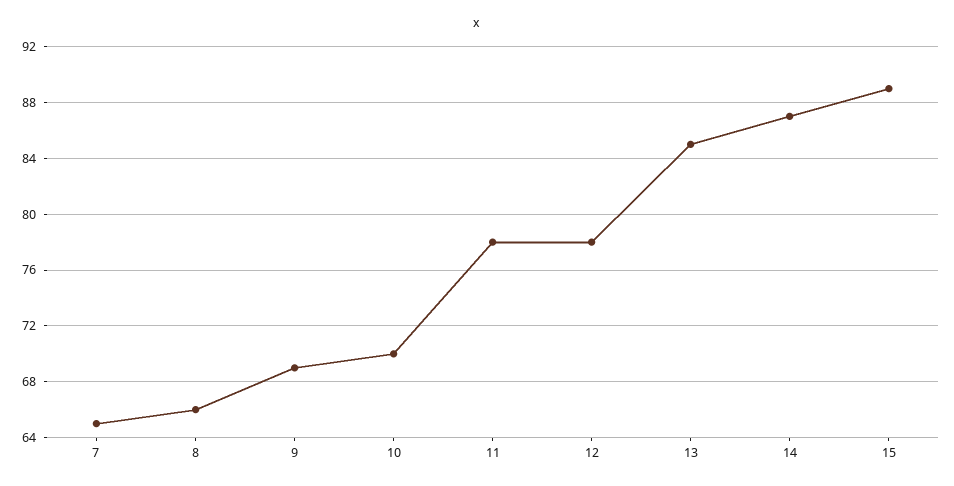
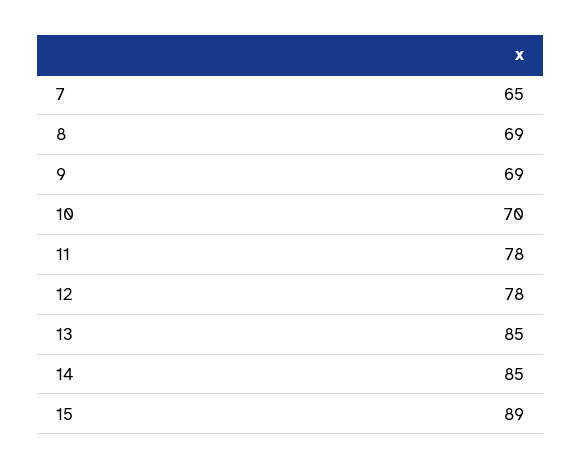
8: 66 -> 69
14: 87 -> 85

